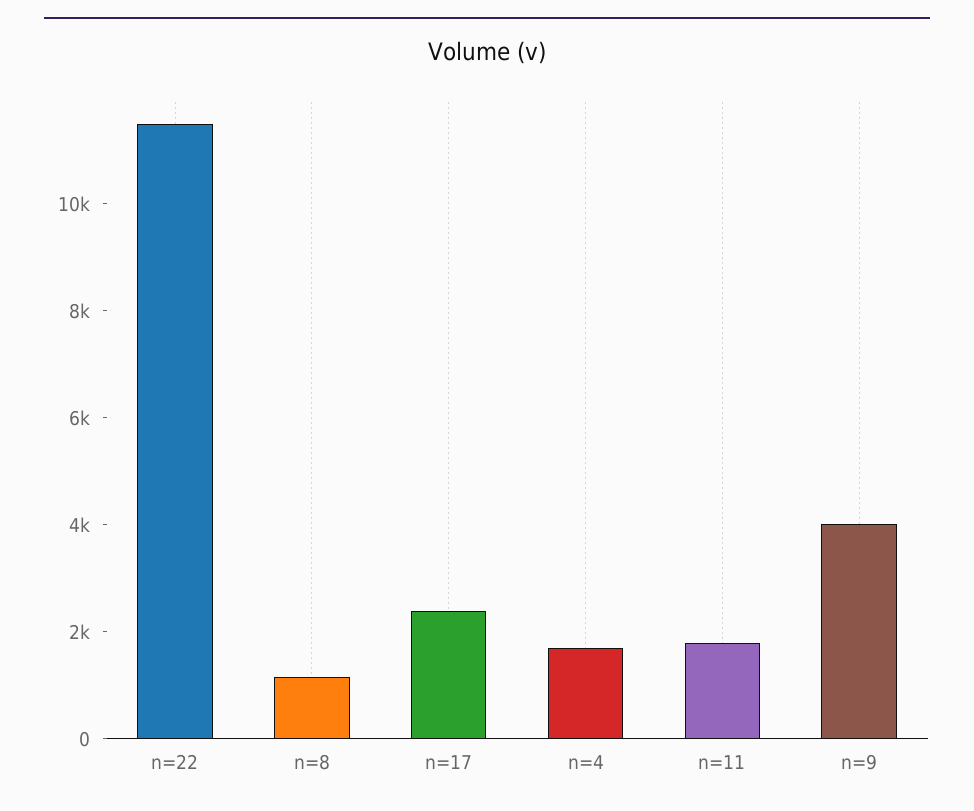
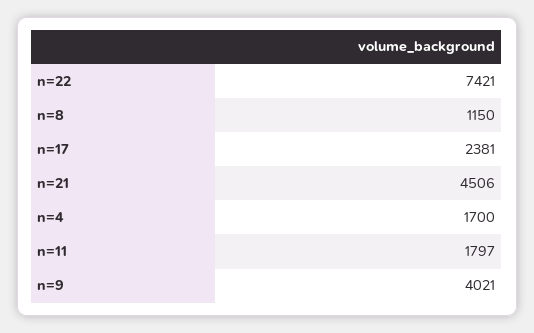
n=22: 11500 -> 7421
n=21: none -> 4506

